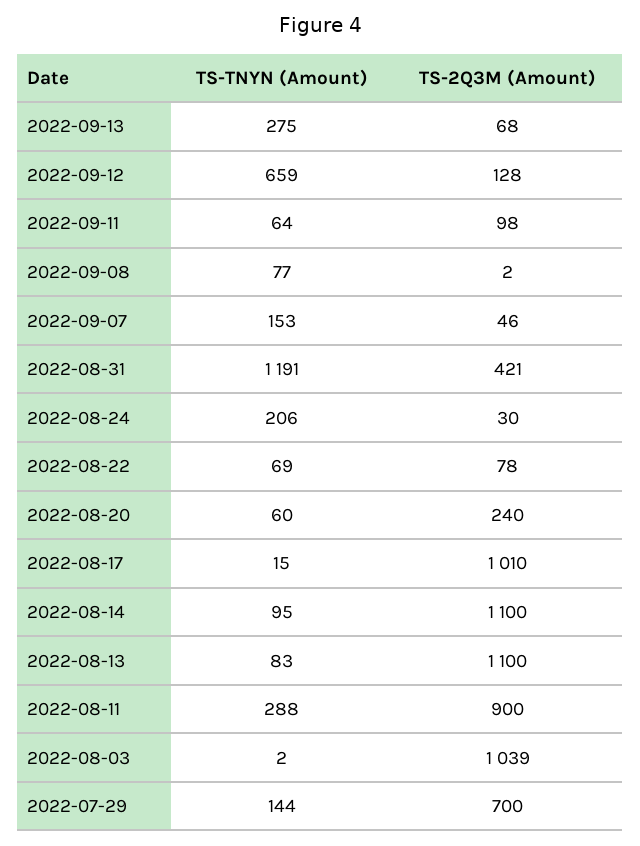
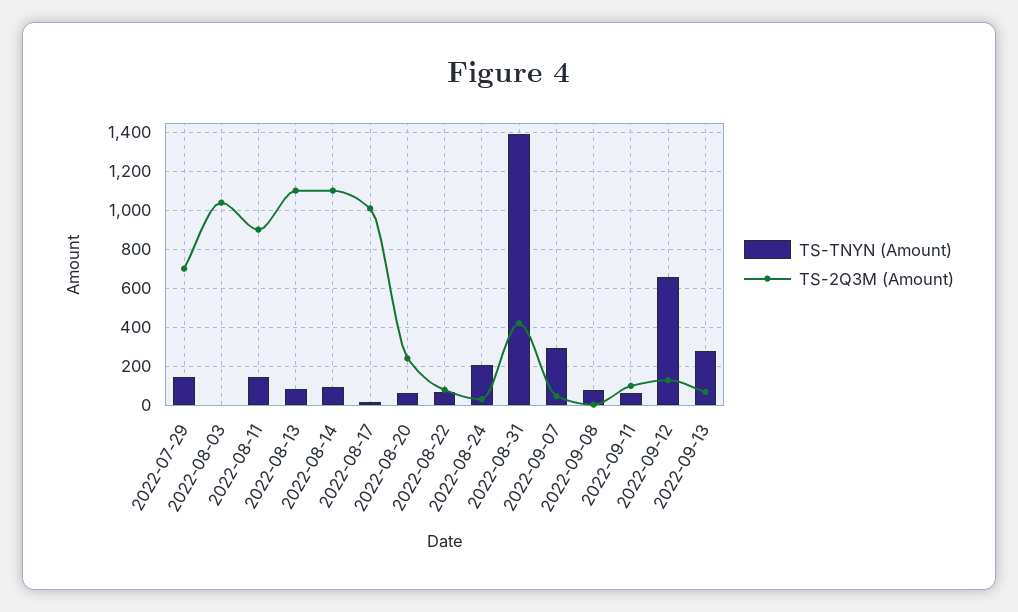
TS-TNYN (Amount), 2022-09-07: 153 -> 300
TS-TNYN (Amount), 2022-08-31: 1191 -> 1400
TS-TNYN (Amount), 2022-08-11: 288 -> 150

